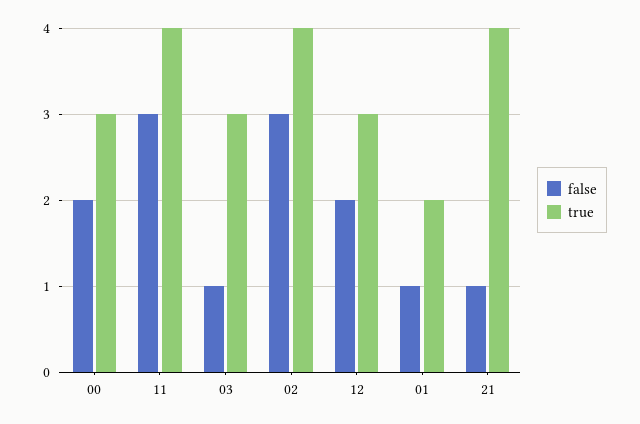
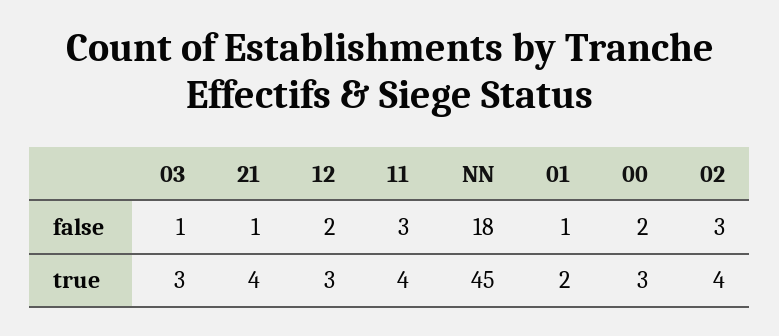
false, NN: none -> 18
true, NN: none -> 45

